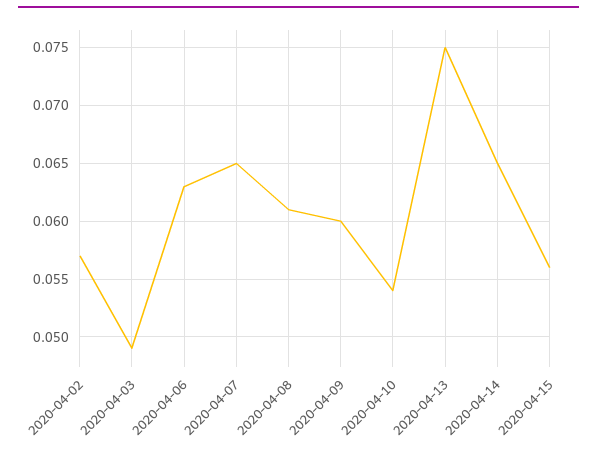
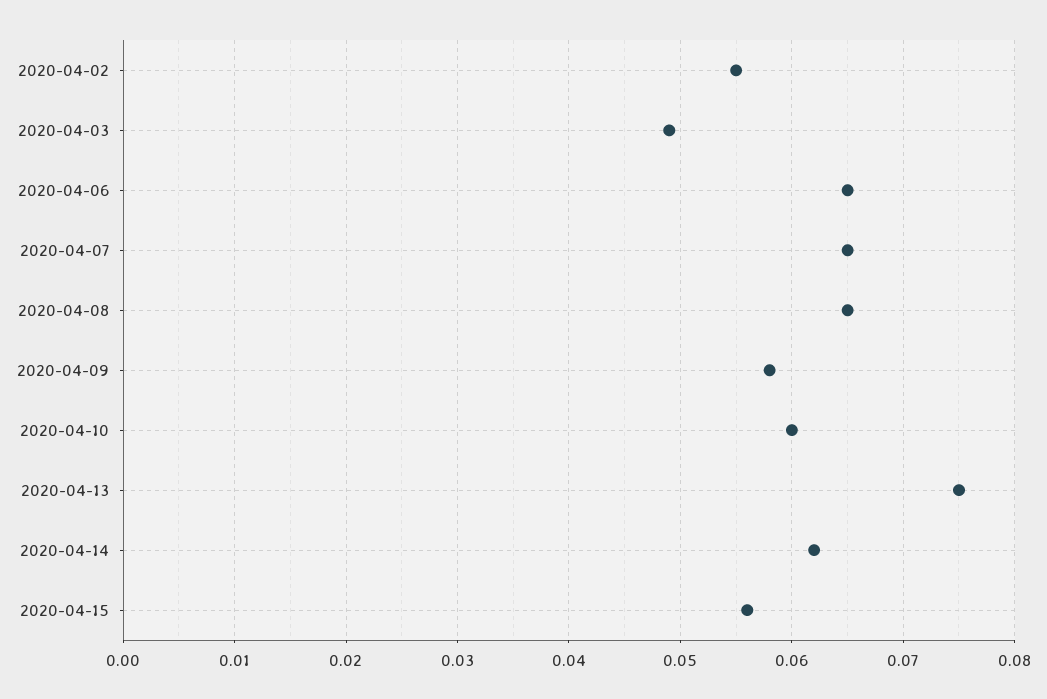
2020-04-02: 0.057 -> 0.055
2020-04-06: 0.063 -> 0.065
2020-04-08: 0.061 -> 0.065
2020-04-09: 0.06 -> 0.058
2020-04-10: 0.054 -> 0.06
2020-04-14: 0.065 -> 0.062

